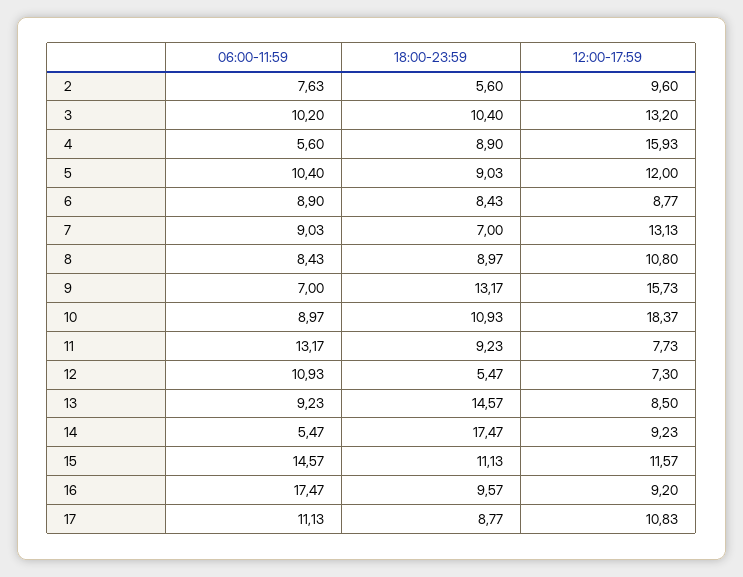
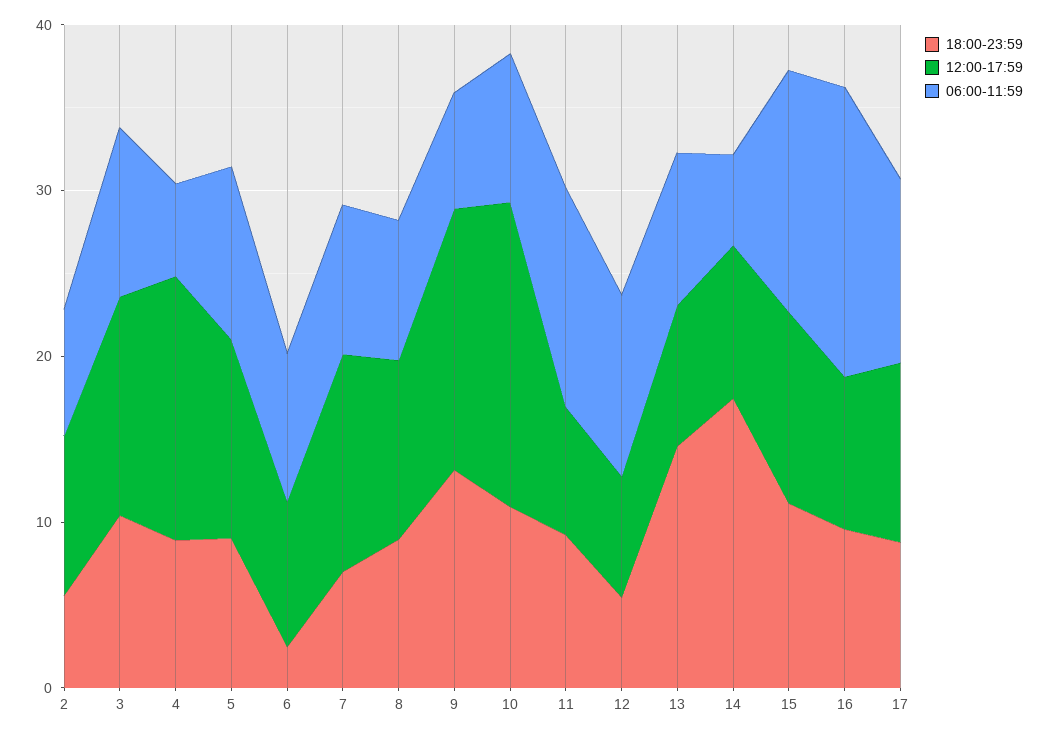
18:00-23:59, 6: 8.43 -> 2

